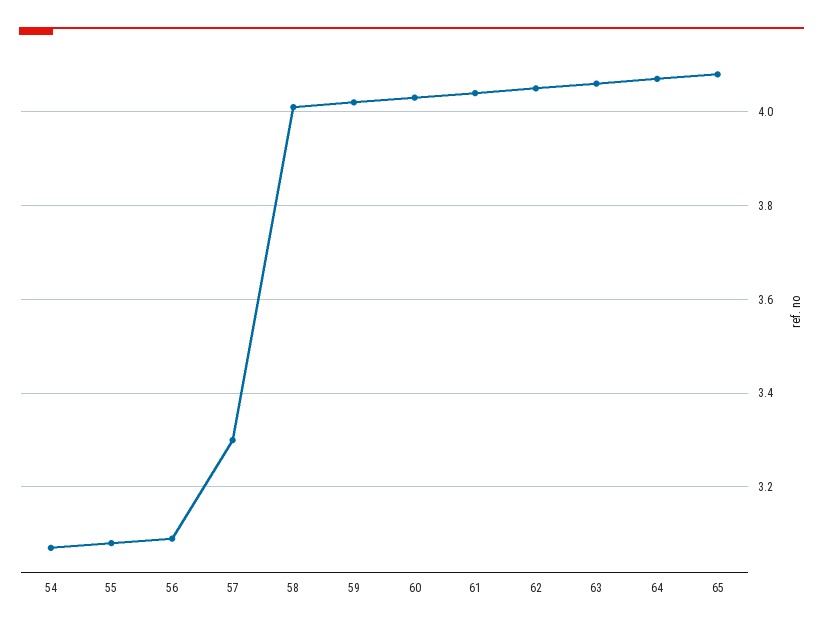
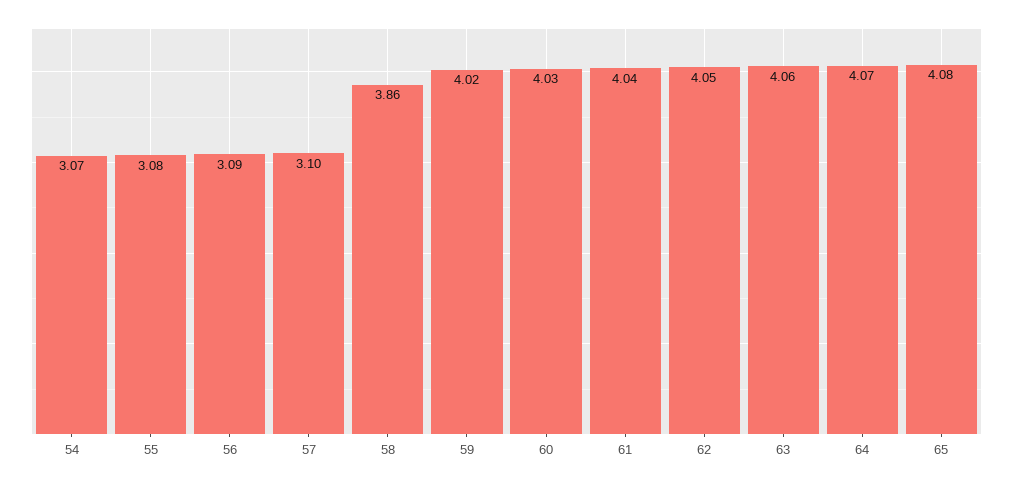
57: 3.3 -> 3.1
58: 4 -> 3.86

